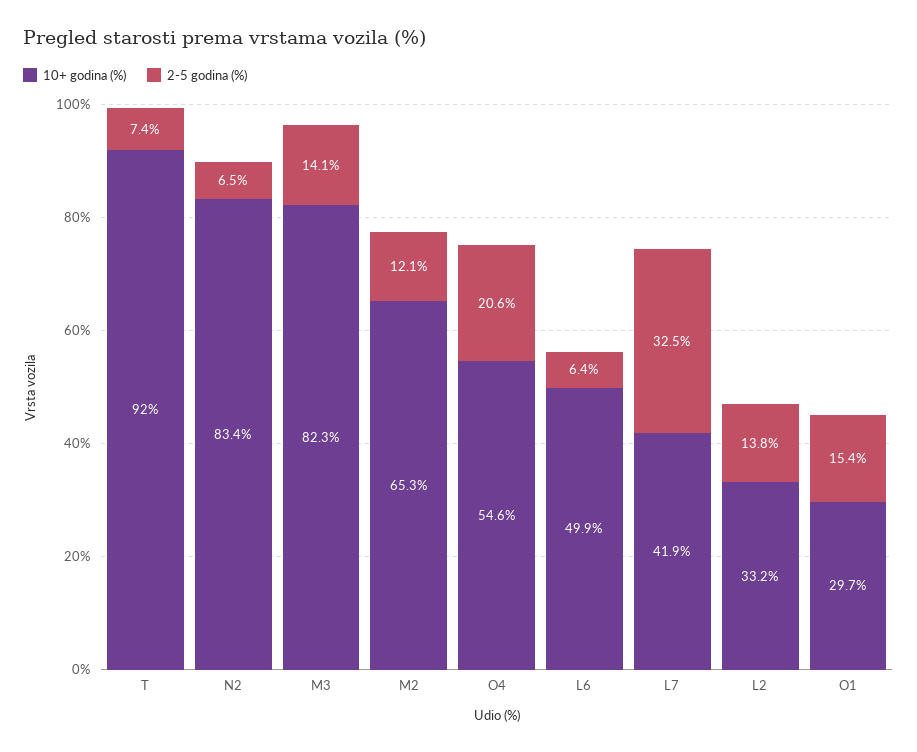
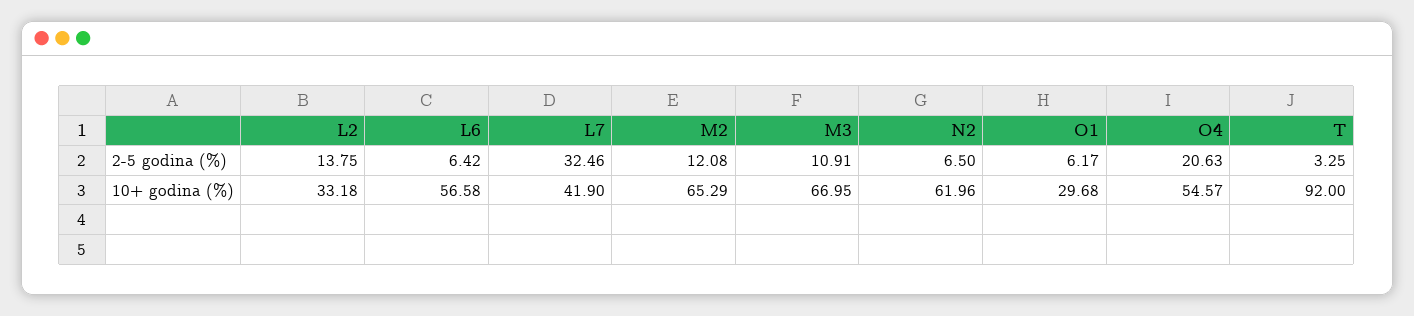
2-5 godina (%), T: 7.4 -> 3.25
10+ godina (%), N2: 83.4 -> 61.96
10+ godina (%), M3: 82.3 -> 66.95
2-5 godina (%), M3: 14.1 -> 10.91
10+ godina (%), L6: 49.9 -> 56.58
2-5 godina (%), O1: 15.4 -> 6.17

